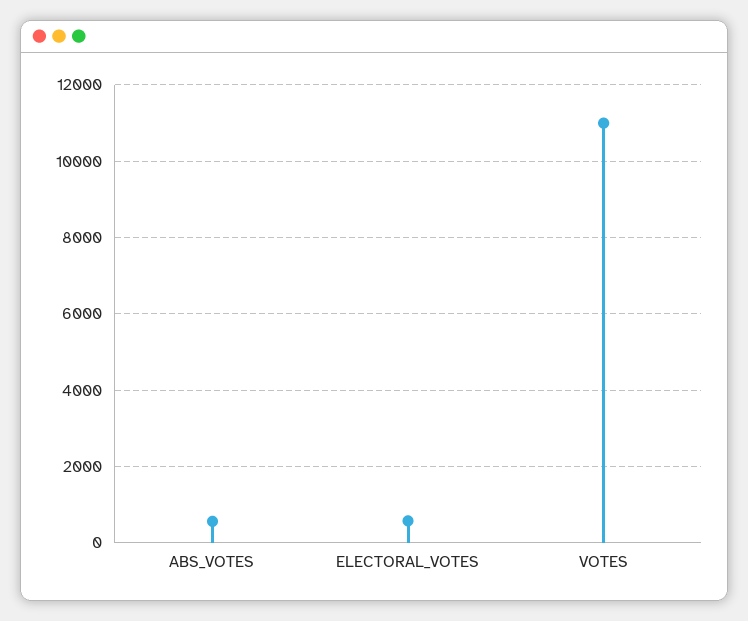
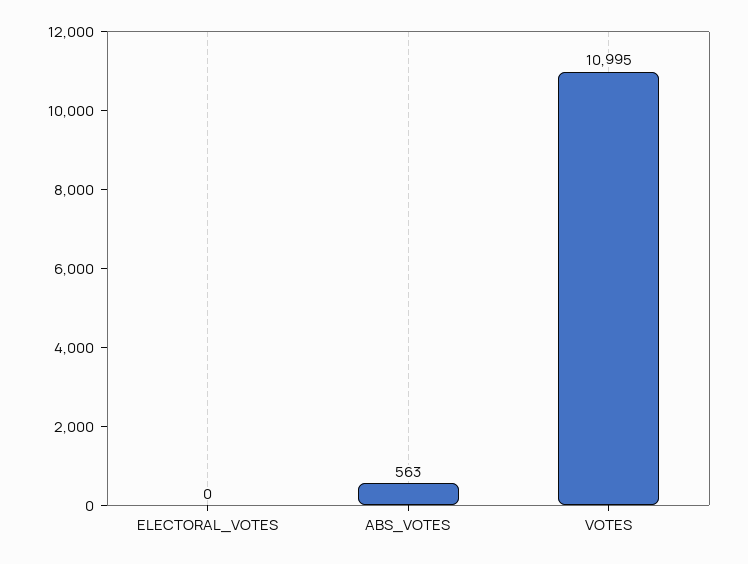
ELECTORAL_VOTES: 600 -> 0

